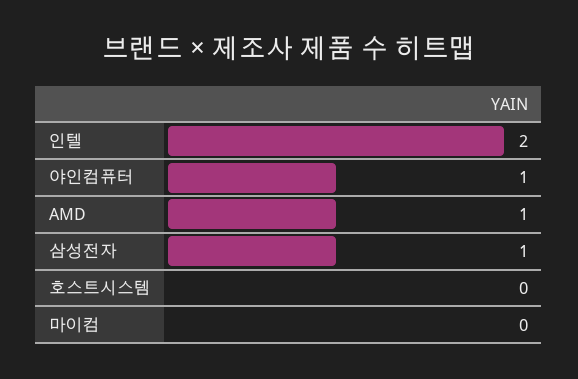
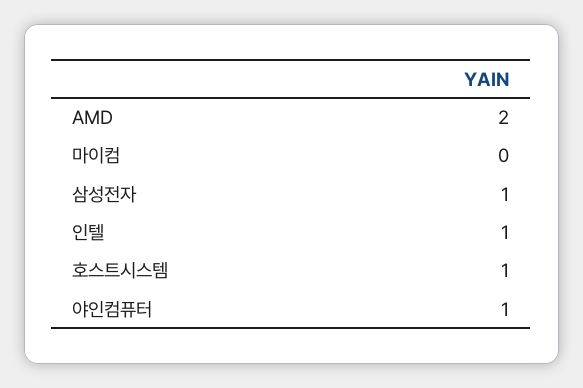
인텔: 2 -> 1
AMD: 1 -> 2
호스트시스템: 0 -> 1

